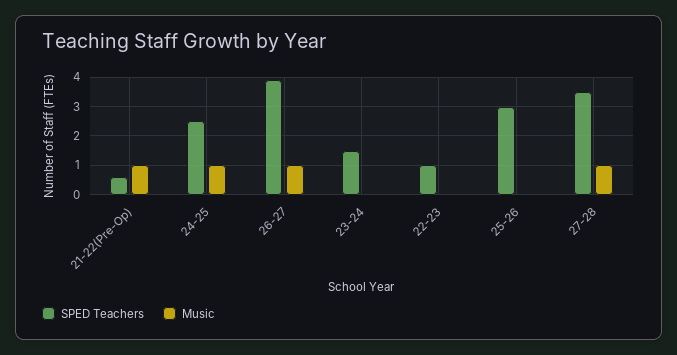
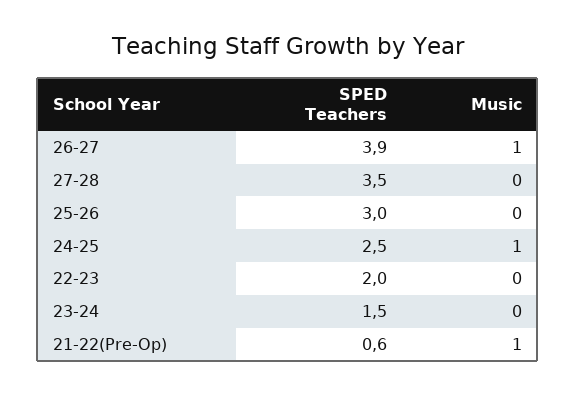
SPED Teachers, 22-23: 1 -> 2
Music, 27-28: 1 -> 0

